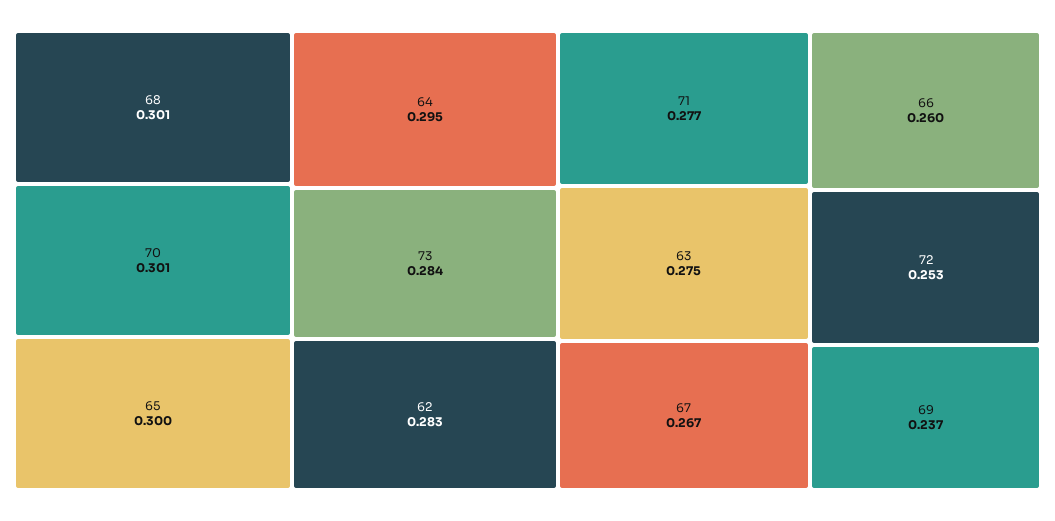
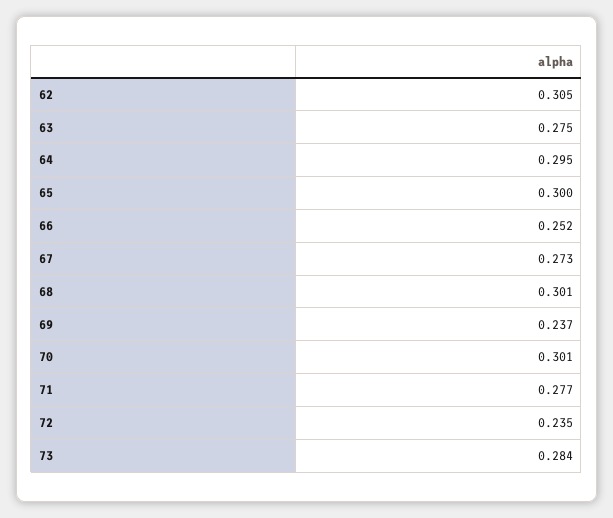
62: 0.283 -> 0.305
67: 0.267 -> 0.273
66: 0.26 -> 0.252
72: 0.253 -> 0.235

